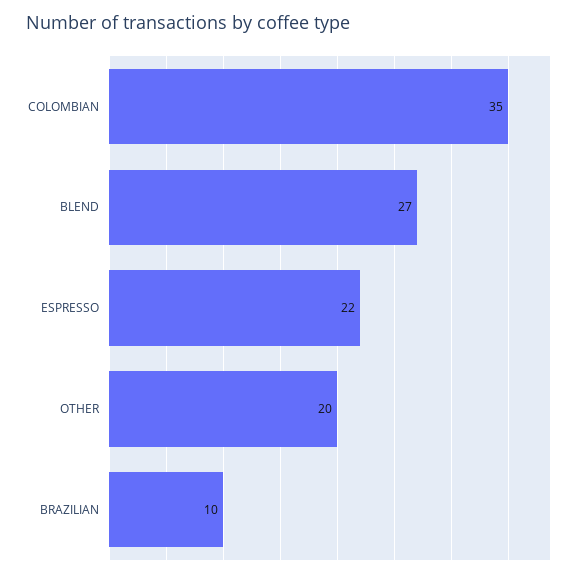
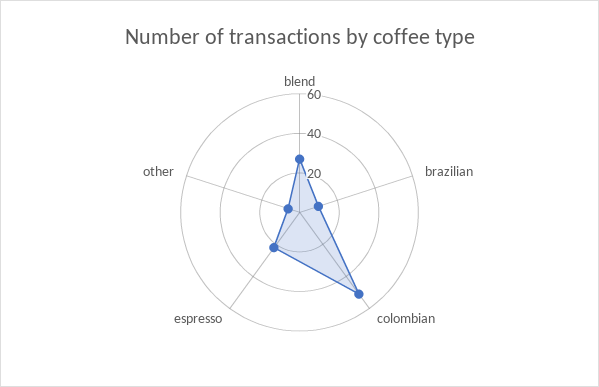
COLOMBIAN: 35 -> 50
OTHER: 20 -> 5

